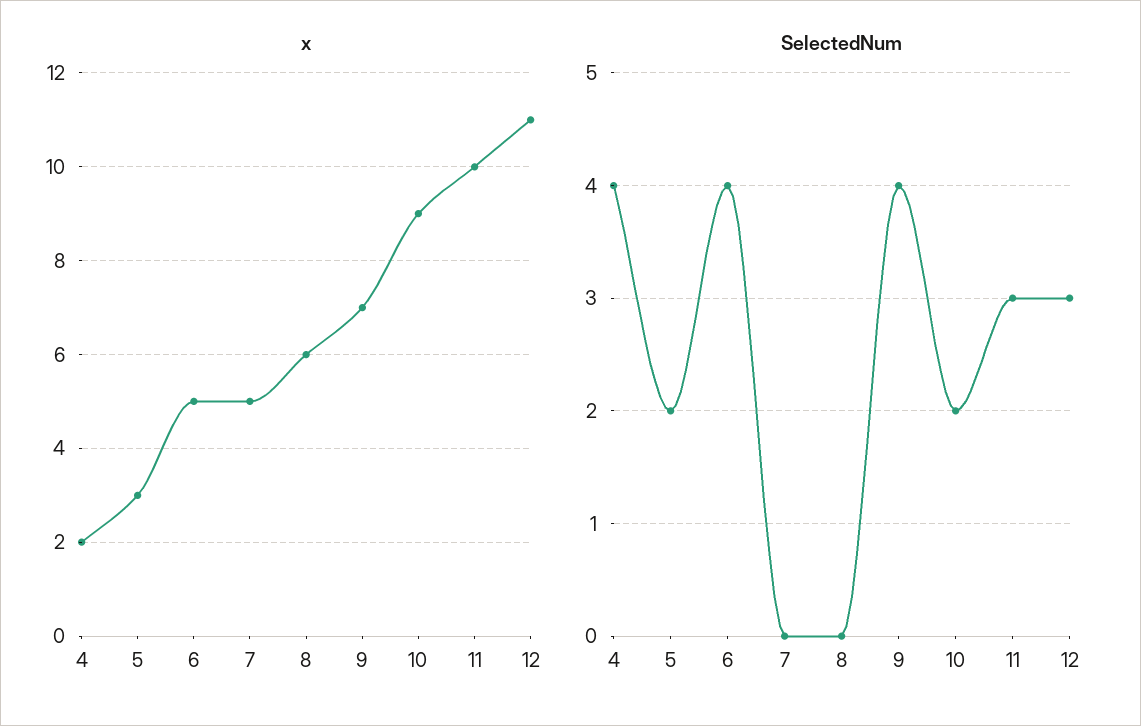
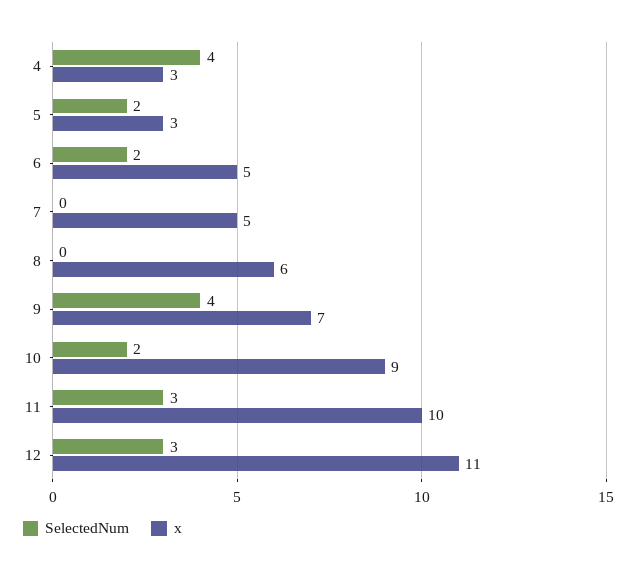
x, 4: 2 -> 3
SelectedNum, 6: 4 -> 2

